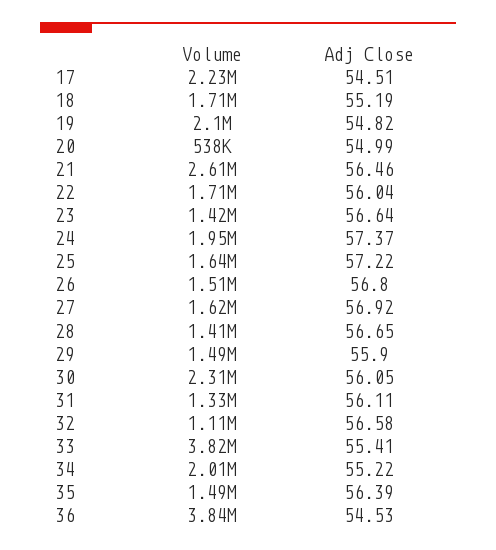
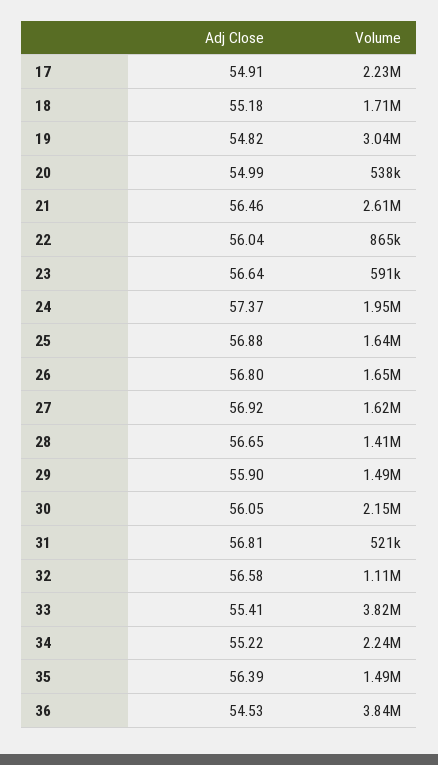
Adj Close, 17: 54.51 -> 54.91
Adj Close, 18: 55.19 -> 55.18
Volume, 19: 2100000 -> 3040000
Volume, 22: 1710000 -> 865000
Volume, 23: 1420000 -> 591000
Adj Close, 25: 57.22 -> 56.88
Volume, 26: 1510000 -> 1650000
Volume, 30: 2310000 -> 2150000
Volume, 31: 1330000 -> 521000
Adj Close, 31: 56.11 -> 56.81
Volume, 34: 2010000 -> 2240000

